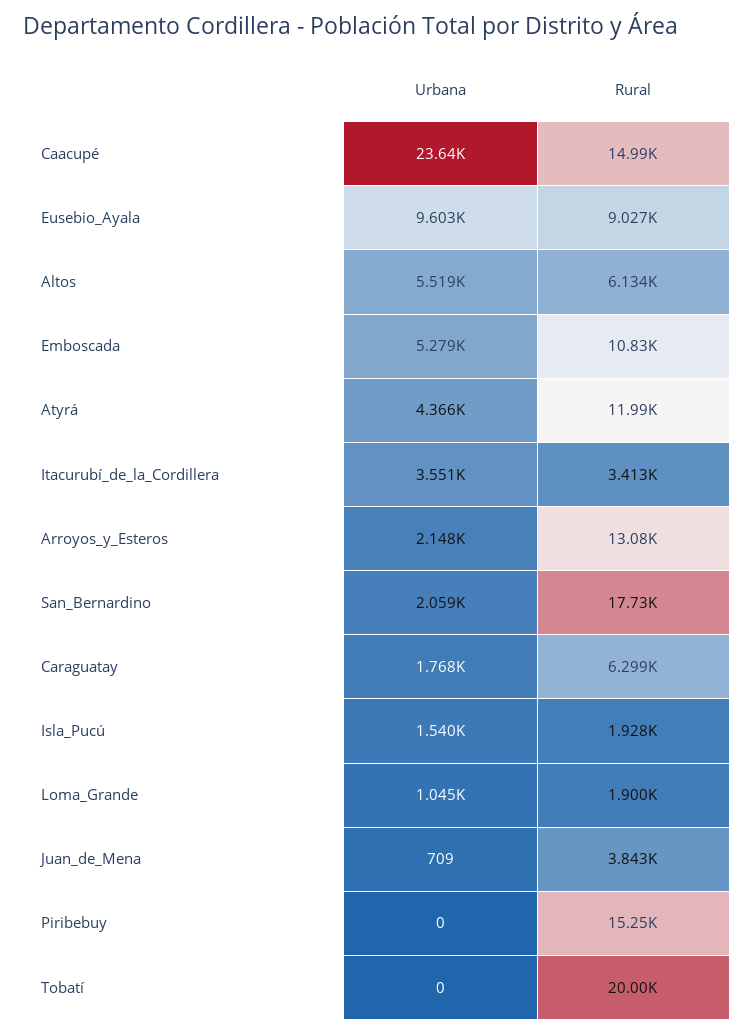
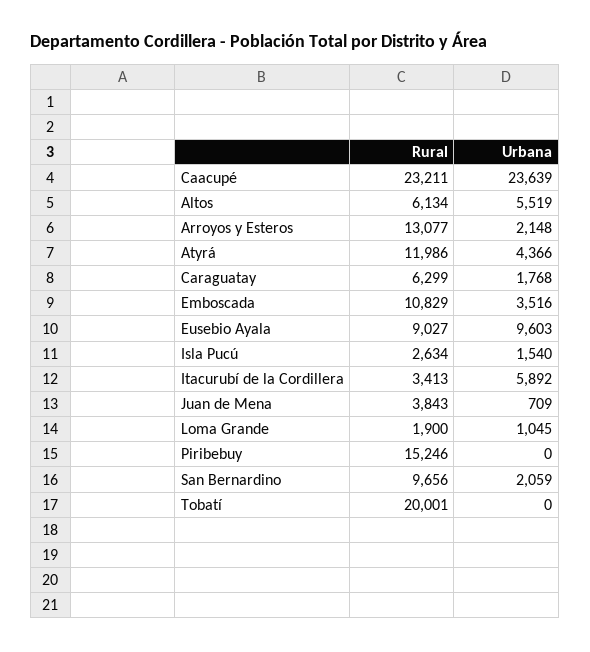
Rural, Caacupé: 14990 -> 23211
Urbana, Emboscada: 5279 -> 3516
Urbana, Itacurubí_de_la_Cordillera: 3551 -> 5892
Rural, San_Bernardino: 17730 -> 9656
Rural, Isla_Pucú: 1928 -> 2634

